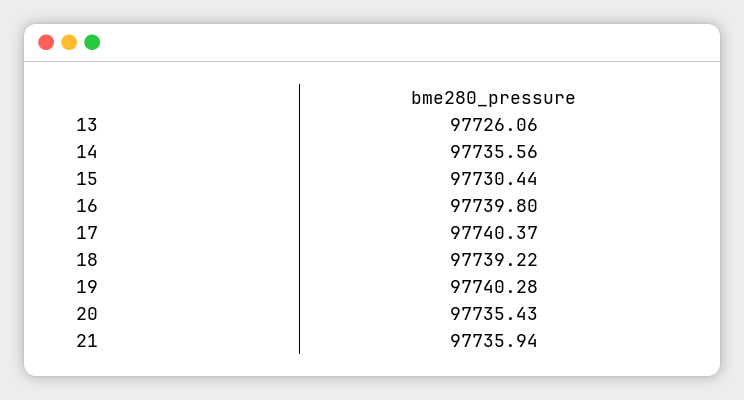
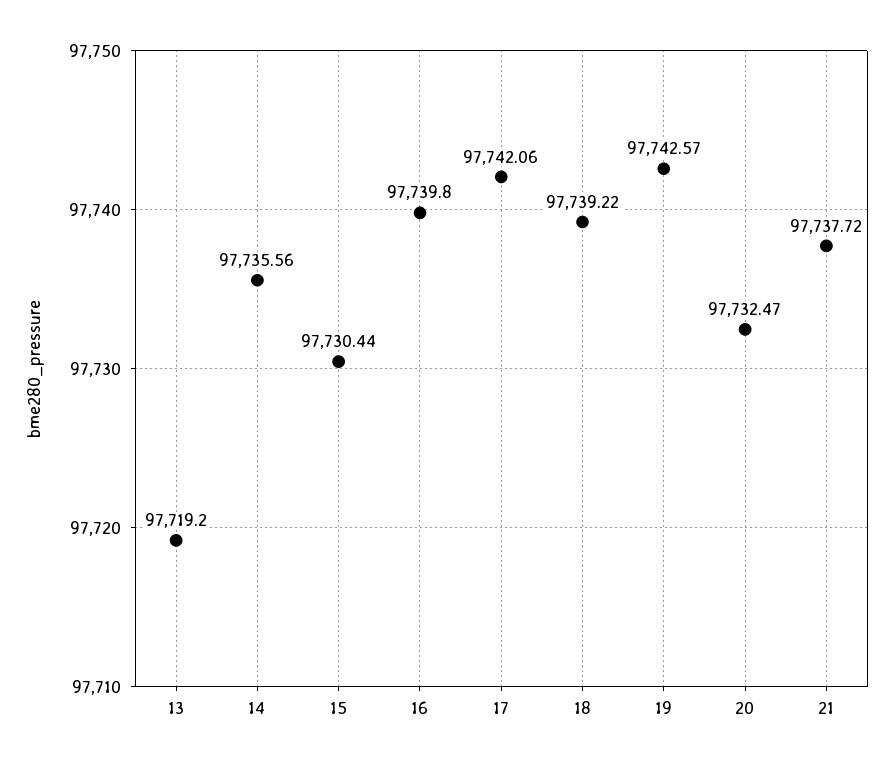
13: 97726.06 -> 97719.2
17: 97740.37 -> 97742.06
19: 97740.28 -> 97742.57
20: 97735.43 -> 97732.47
21: 97735.94 -> 97737.72

